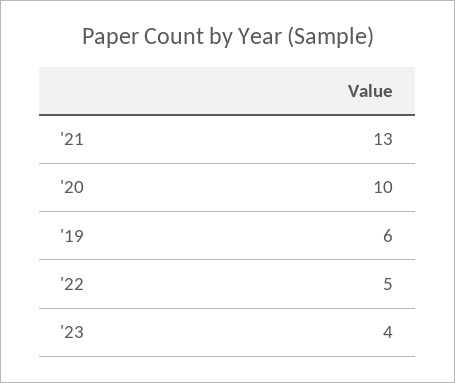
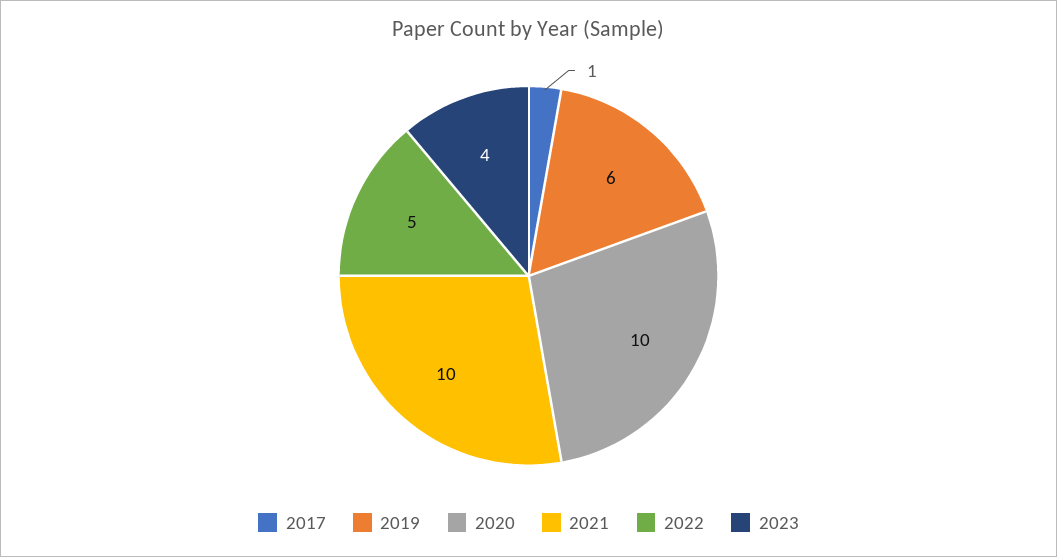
'21: 13 -> 10
2017: none -> 1

